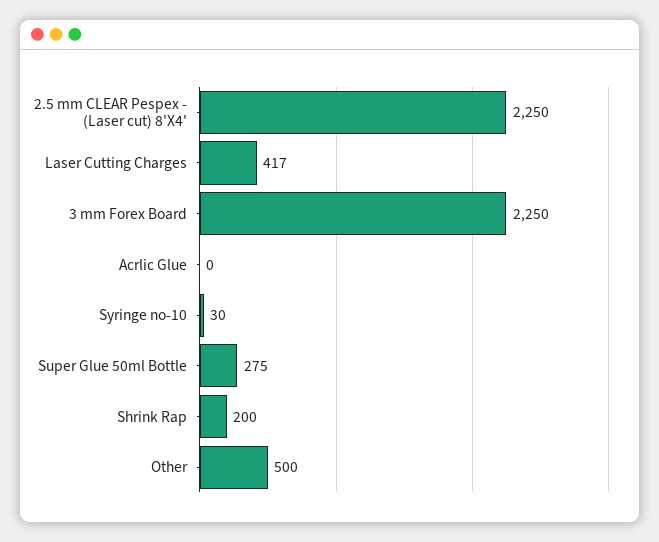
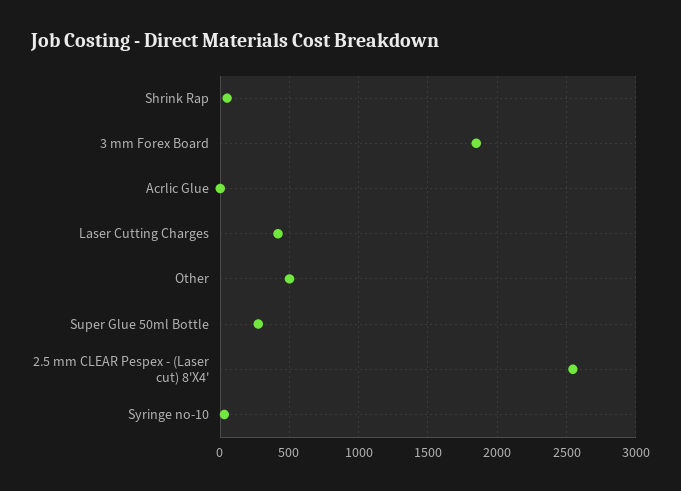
2.5 mm CLEAR Pespex - (Laser cut) 8'X4': 2250 -> 2550
3 mm Forex Board: 2250 -> 1850
Shrink Rap: 200 -> 50

